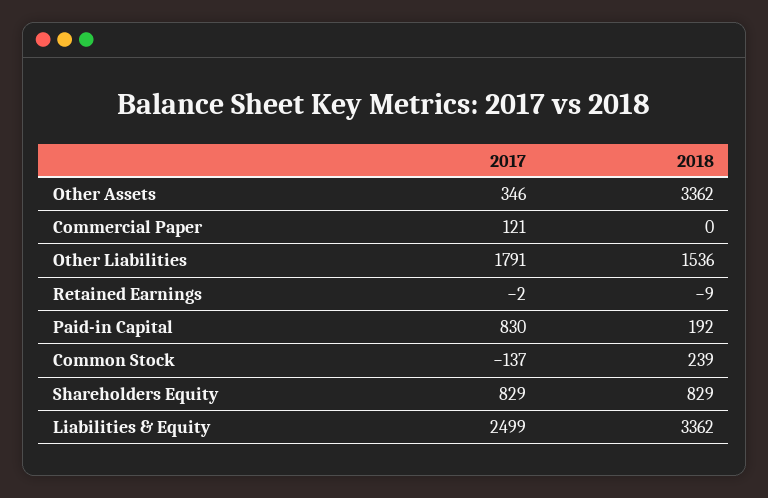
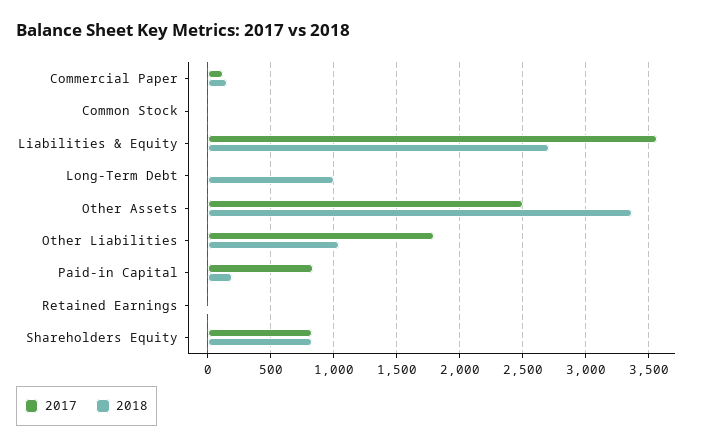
2017, Other Assets: 346 -> 2500
2018, Commercial Paper: 0 -> 150
2018, Other Liabilities: 1536 -> 1050
2017, Common Stock: -137 -> 0
2018, Common Stock: 239 -> 0
2017, Liabilities & Equity: 2499 -> 3550
2018, Liabilities & Equity: 3362 -> 2700
2017, Long-Term Debt: none -> 0
2018, Long-Term Debt: none -> 1000

